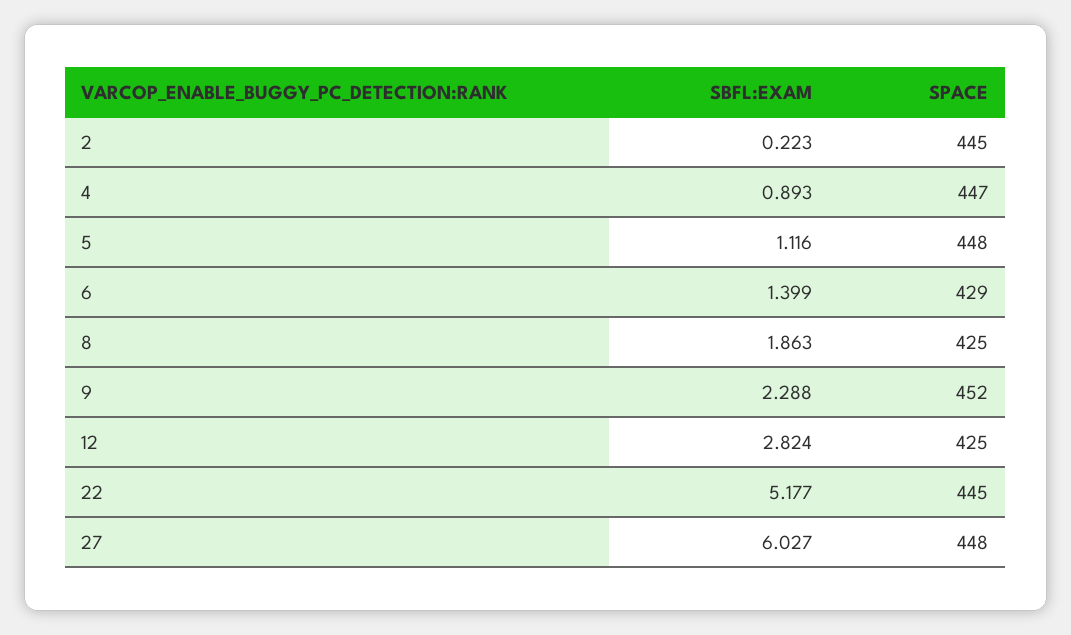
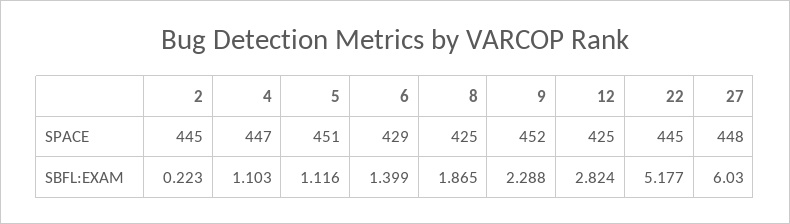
SBFL:EXAM, 4: 0.893 -> 1.103
SPACE, 5: 448 -> 451
SBFL:EXAM, 8: 1.863 -> 1.865
SBFL:EXAM, 27: 6.027 -> 6.03

